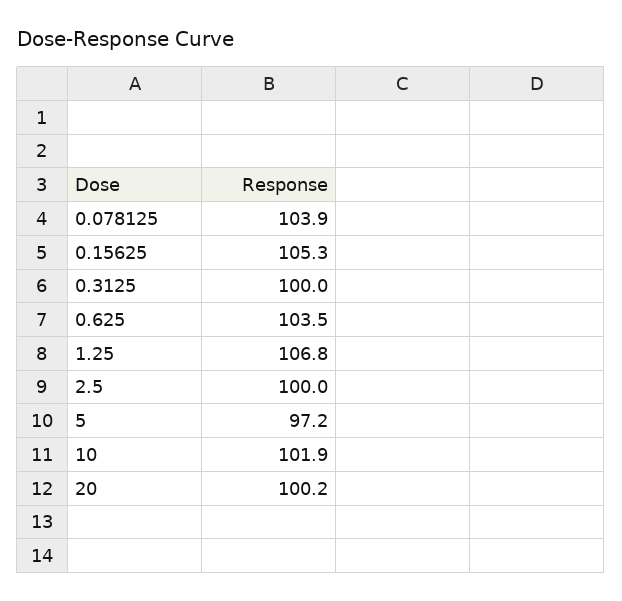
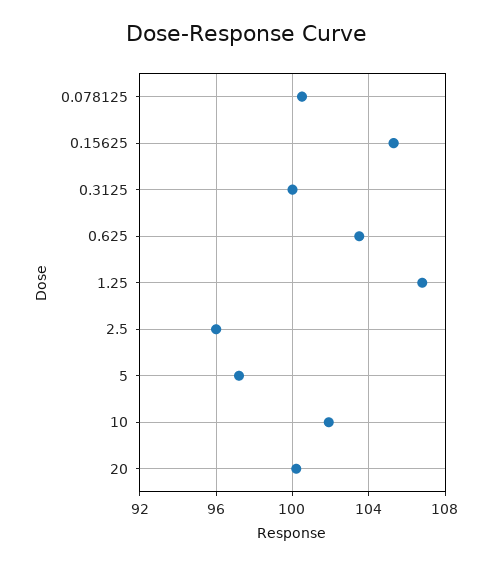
0.078125: 103.9 -> 100.5
2.5: 100 -> 96

